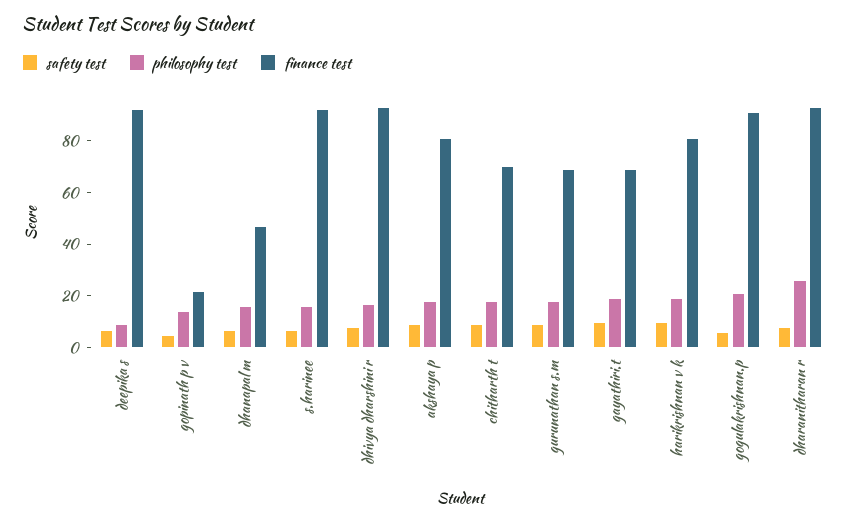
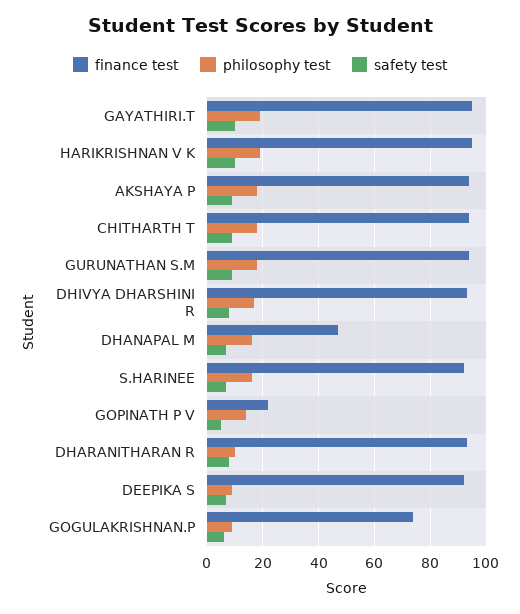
finance test, akshaya p: 80 -> 95
finance test, chitharth t: 70 -> 95
finance test, gurunathan s.m: 70 -> 95
finance test, gayathiri.t: 70 -> 95
finance test, harikrishnan v k: 80 -> 95
philosophy test, gogulakrishnan.p: 20 -> 10
finance test, gogulakrishnan.p: 90 -> 75
philosophy test, dharanitharan r: 25 -> 10

